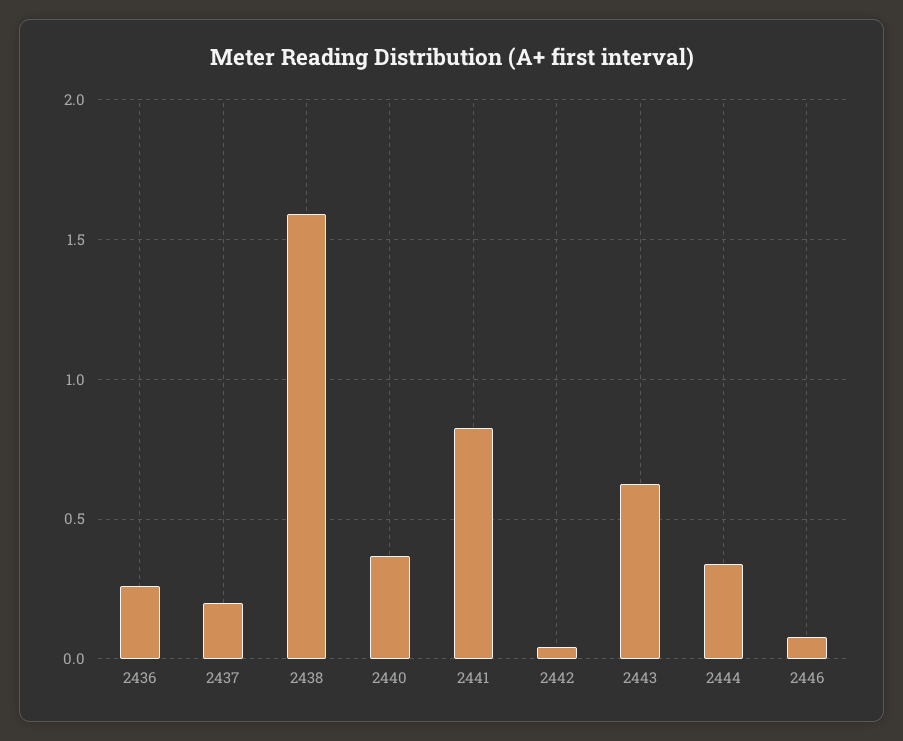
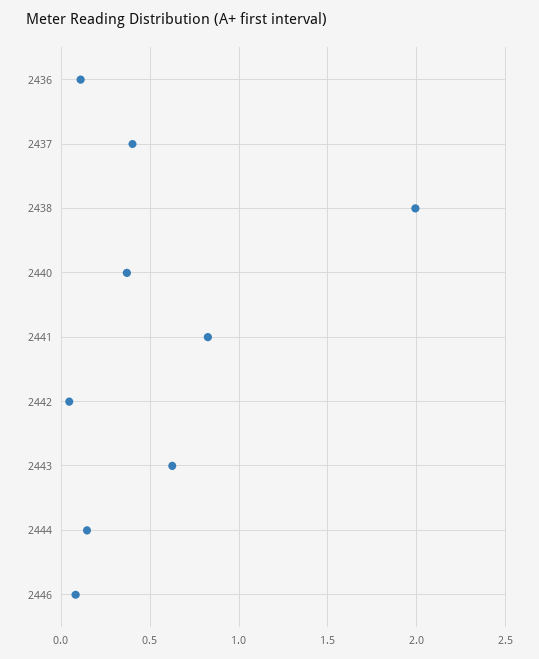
2436: 0.25 -> 0.1
2437: 0.2 -> 0.4
2438: 1.6 -> 2
2444: 0.35 -> 0.15

